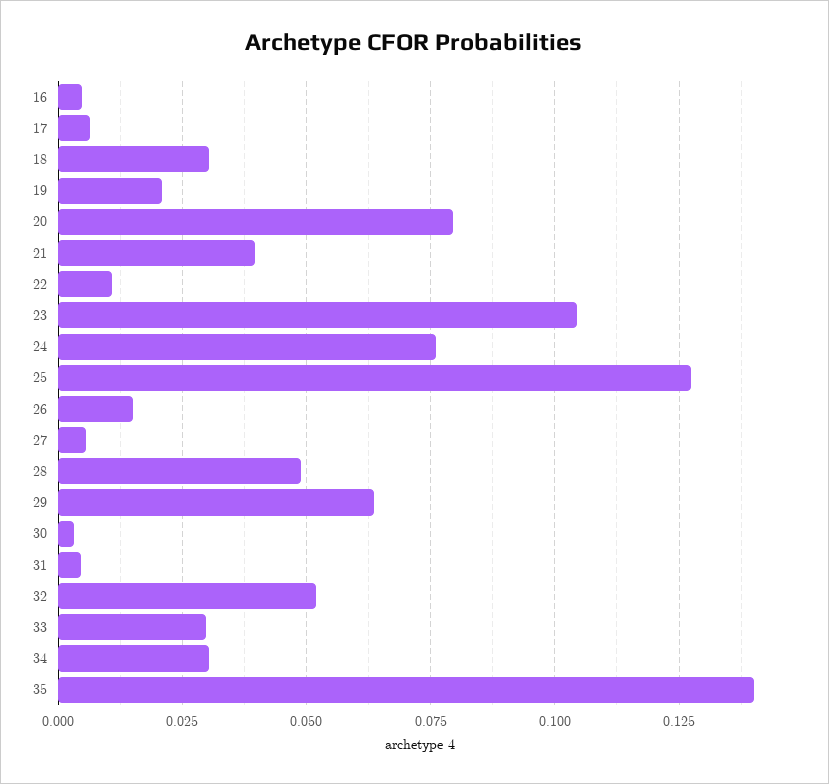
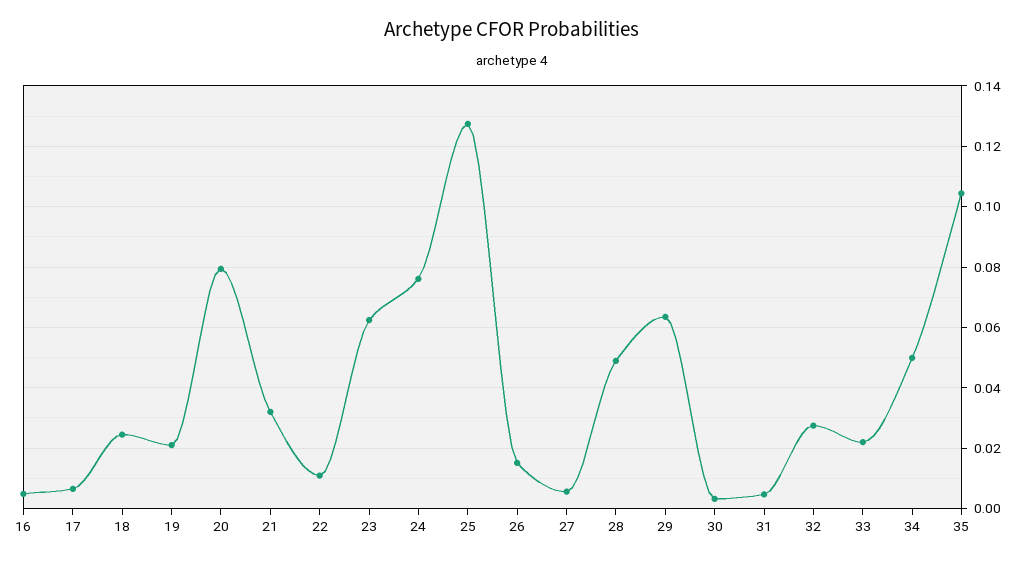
18: 0.03 -> 0.024
21: 0.04 -> 0.032
23: 0.105 -> 0.062
32: 0.0525 -> 0.028
33: 0.03 -> 0.022
34: 0.03 -> 0.05
35: 0.14 -> 0.104

